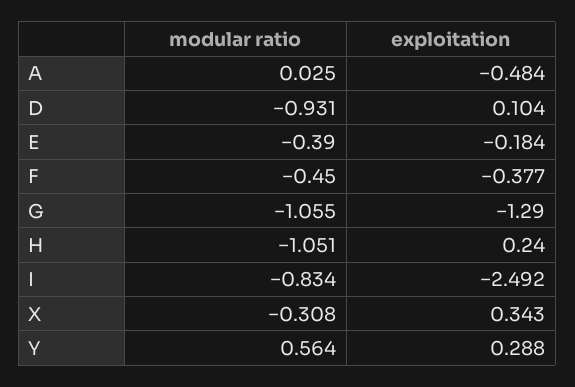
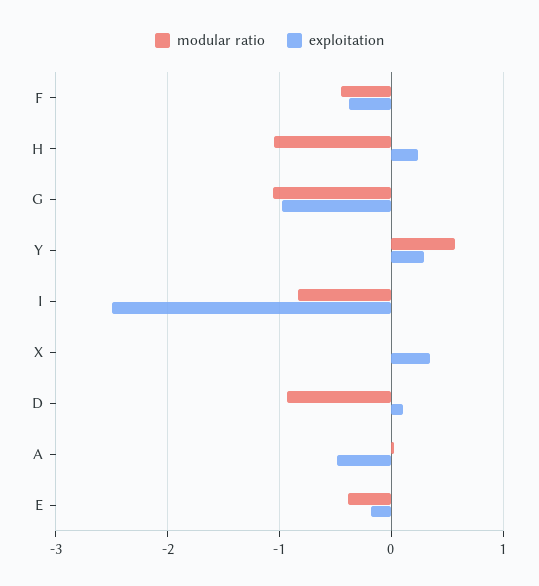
exploitation, G: -1.29 -> -1
modular ratio, X: -0.308 -> 0

